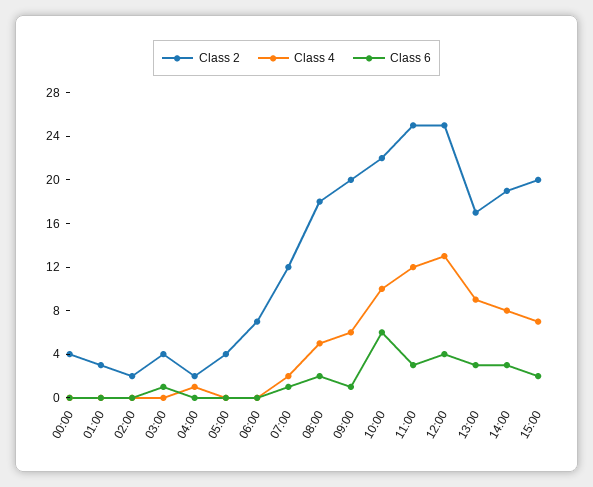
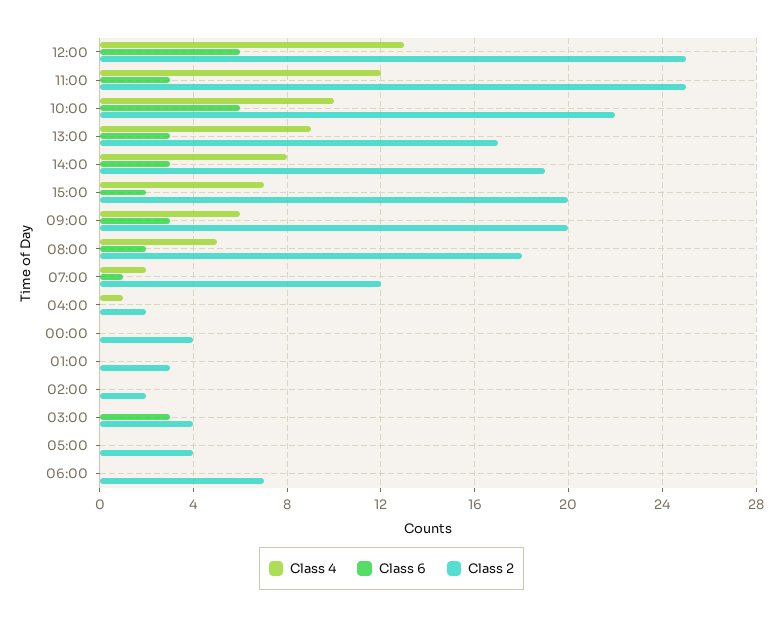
Class 6, 03:00: 1 -> 3
Class 6, 09:00: 1 -> 3
Class 6, 12:00: 4 -> 6

